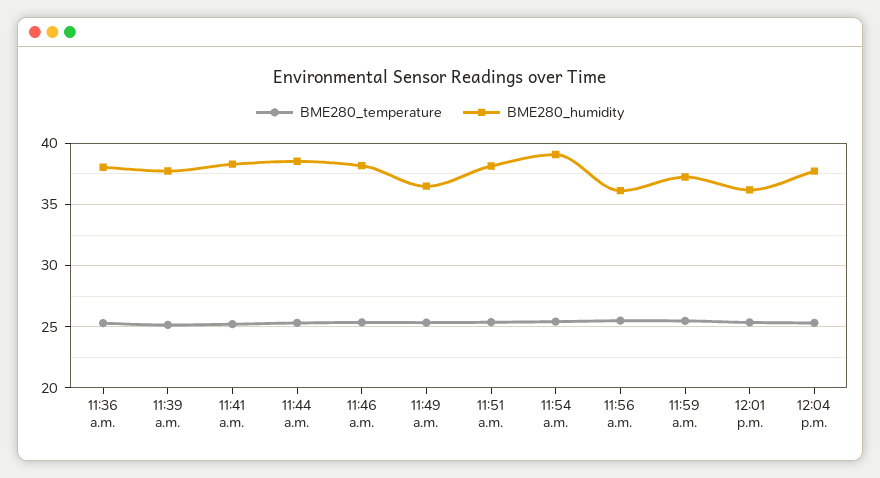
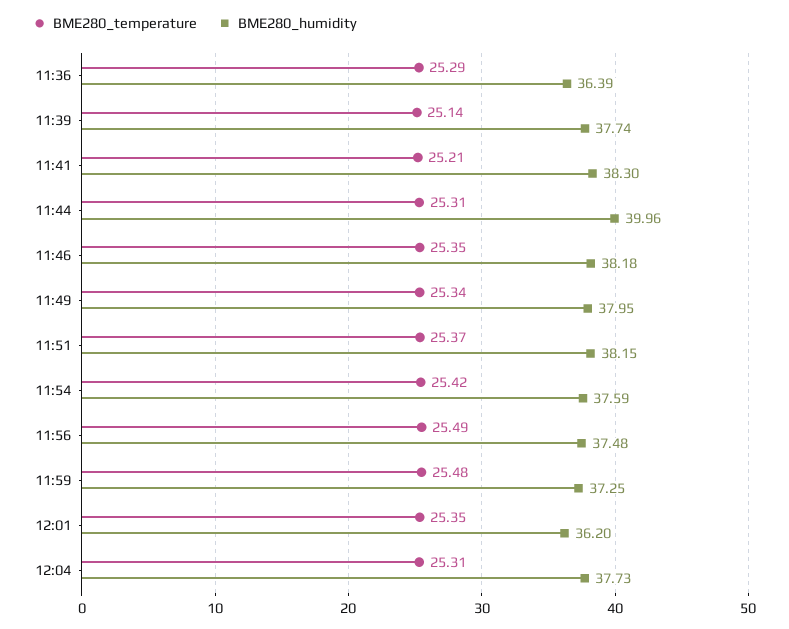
BME280_humidity, 11:36 a.m.: 38 -> 36.39
BME280_humidity, 11:44 a.m.: 38.5 -> 39.96
BME280_humidity, 11:49 a.m.: 36.5 -> 37.95
BME280_humidity, 11:54 a.m.: 39 -> 37.59
BME280_humidity, 11:56 a.m.: 36 -> 37.48

